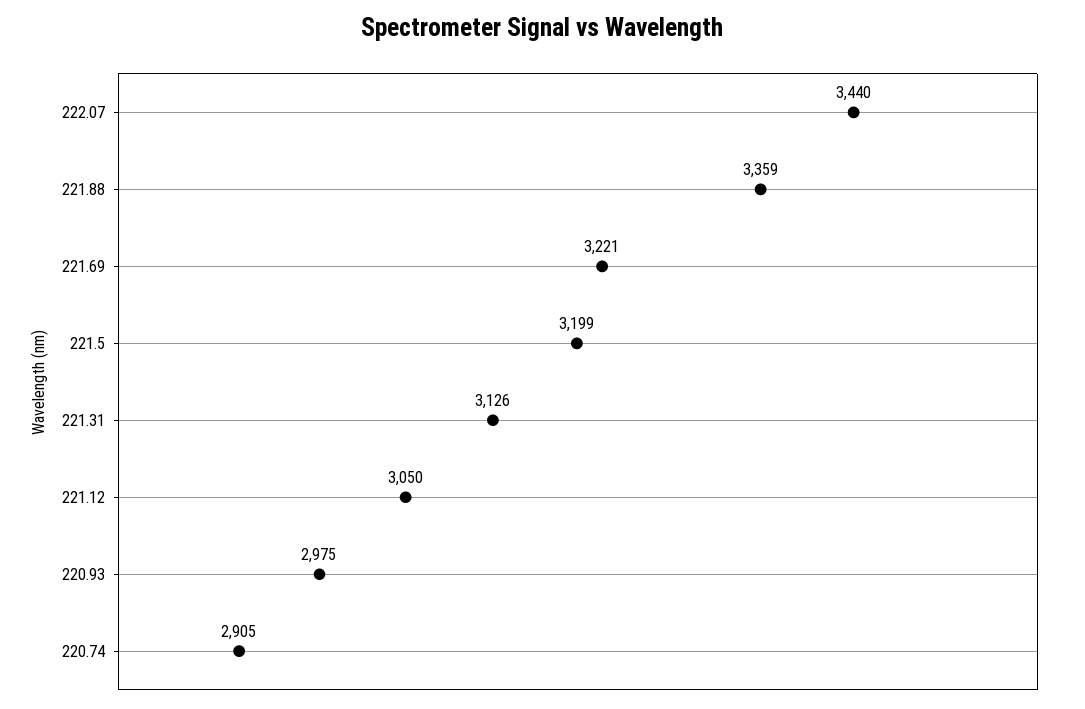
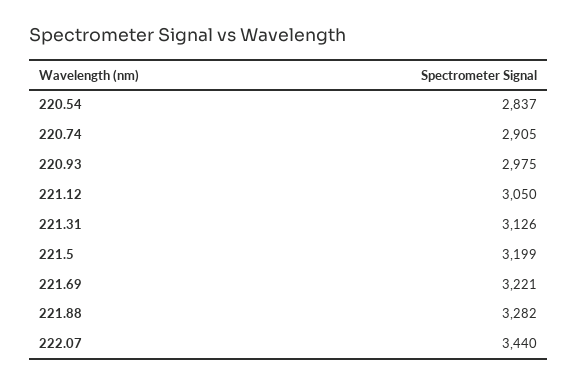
221.88: 3359 -> 3282
220.54: none -> 2837

